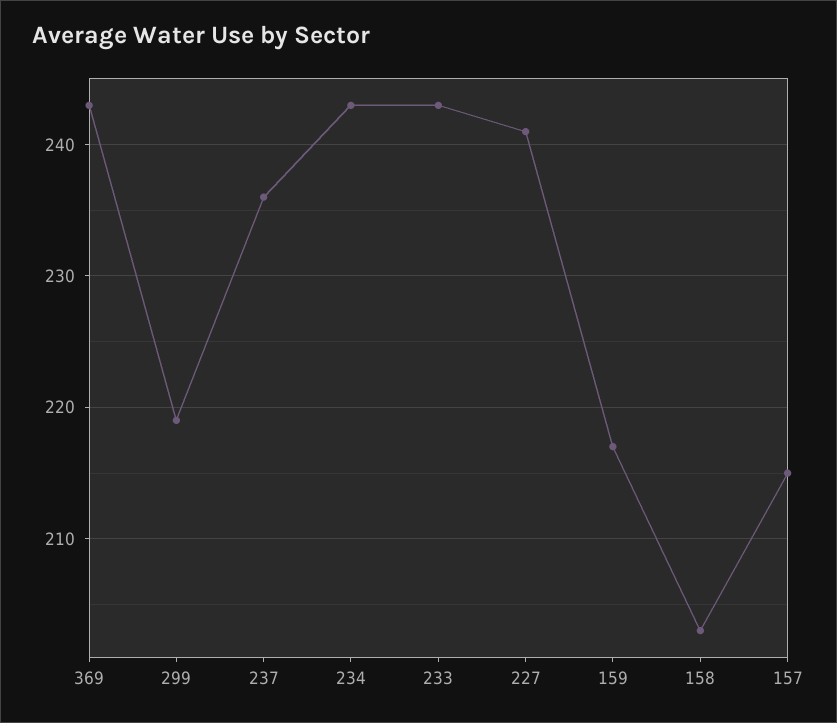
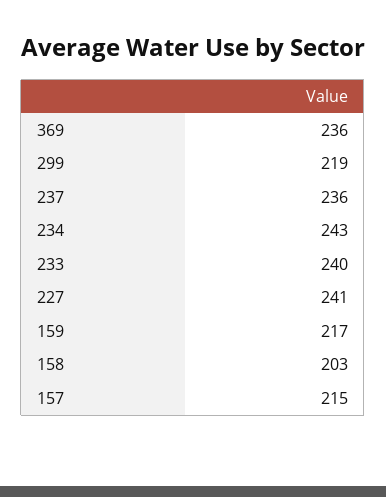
369: 243 -> 236
233: 243 -> 240

